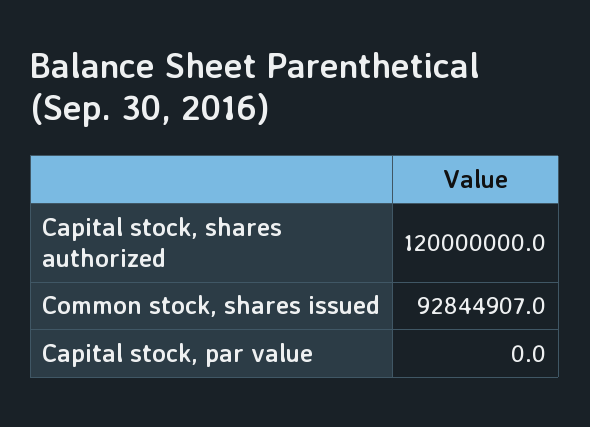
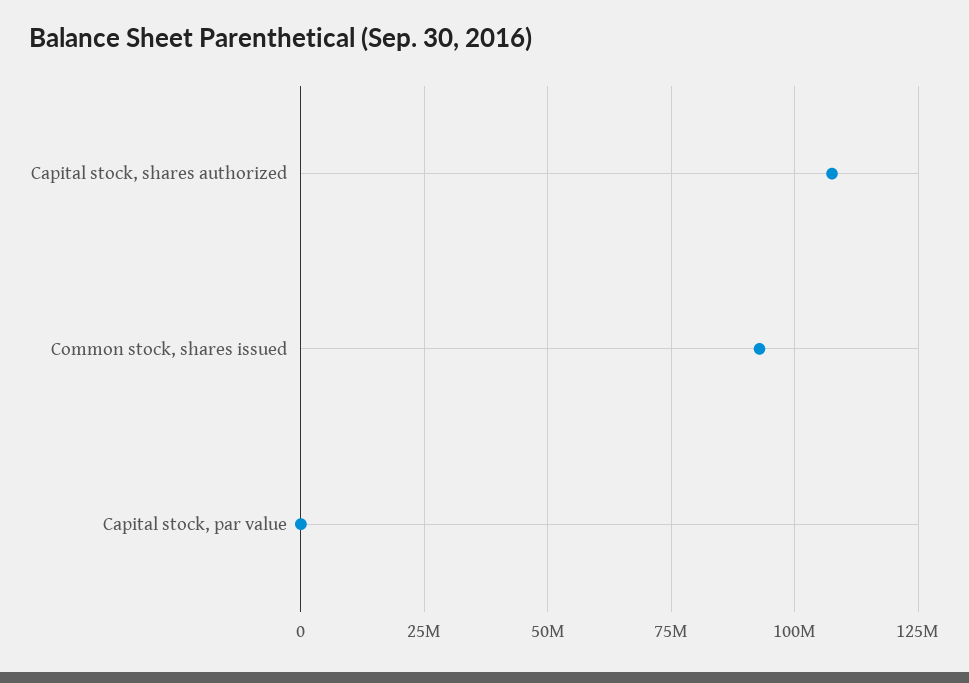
Capital stock, shares authorized: 120000000 -> 107500000

